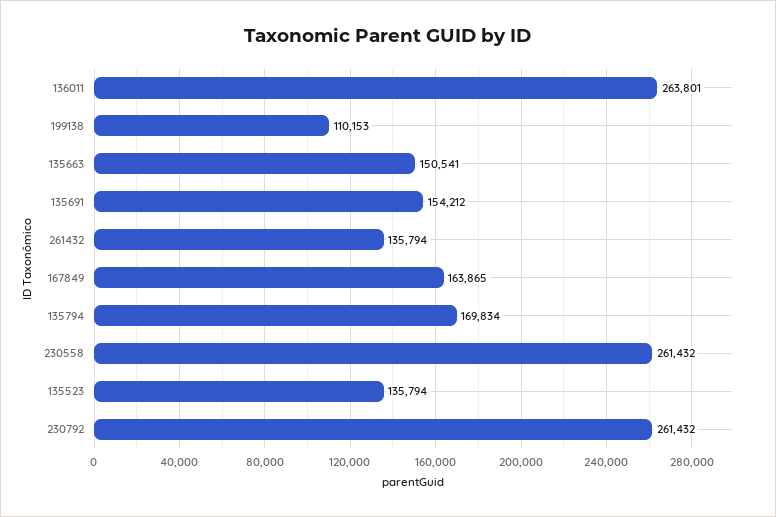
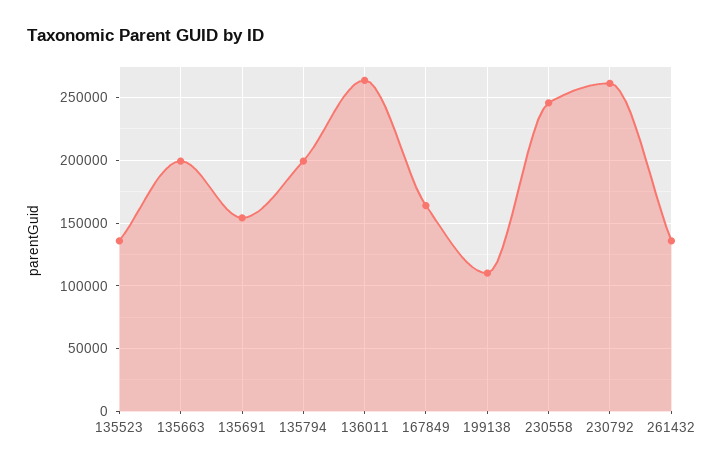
135663: 150541 -> 200000
135794: 169834 -> 200000
230558: 261432 -> 245000

